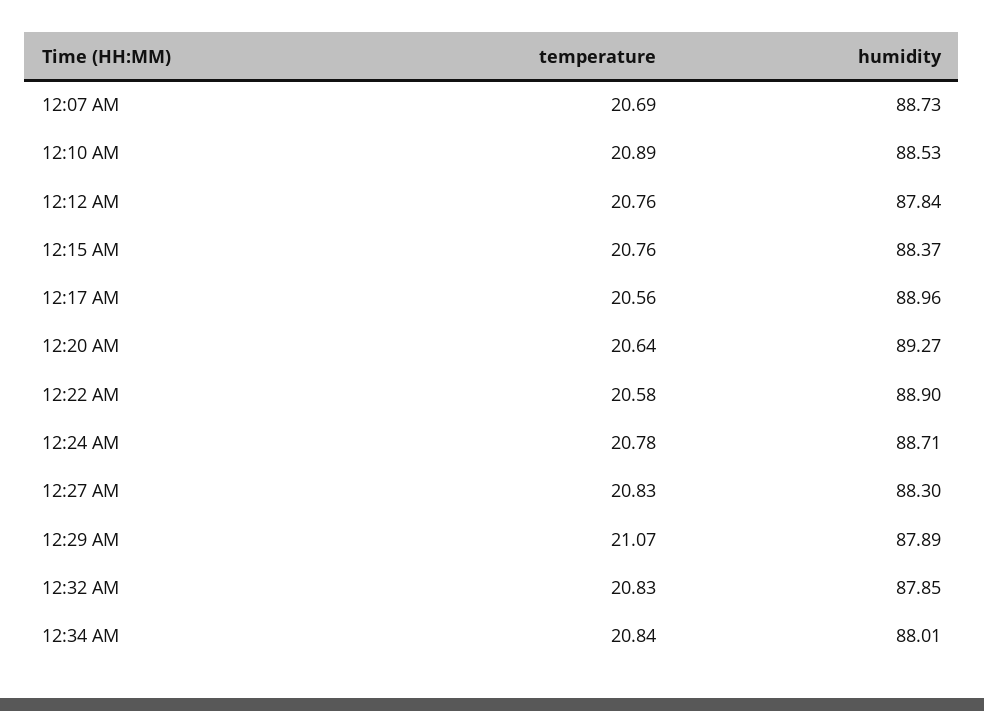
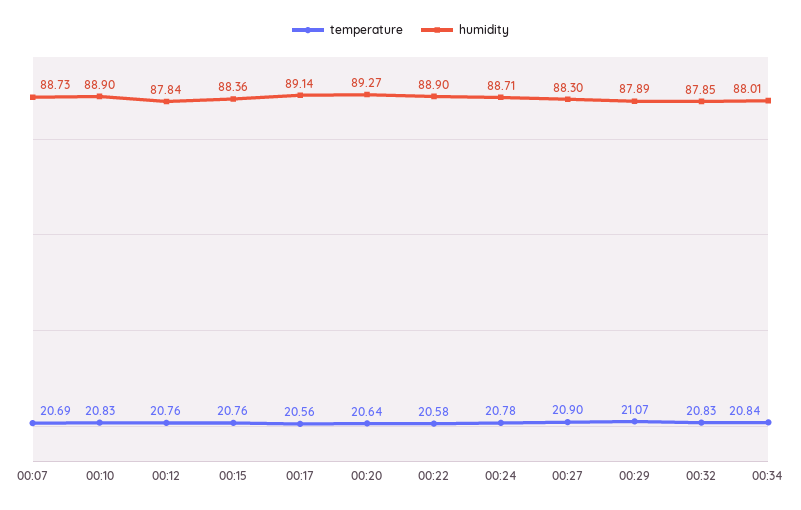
temperature, 12:10 AM: 20.89 -> 20.83
humidity, 12:10 AM: 88.53 -> 88.9
humidity, 12:15 AM: 88.37 -> 88.36
humidity, 12:17 AM: 88.96 -> 89.14
temperature, 12:27 AM: 20.83 -> 20.9

